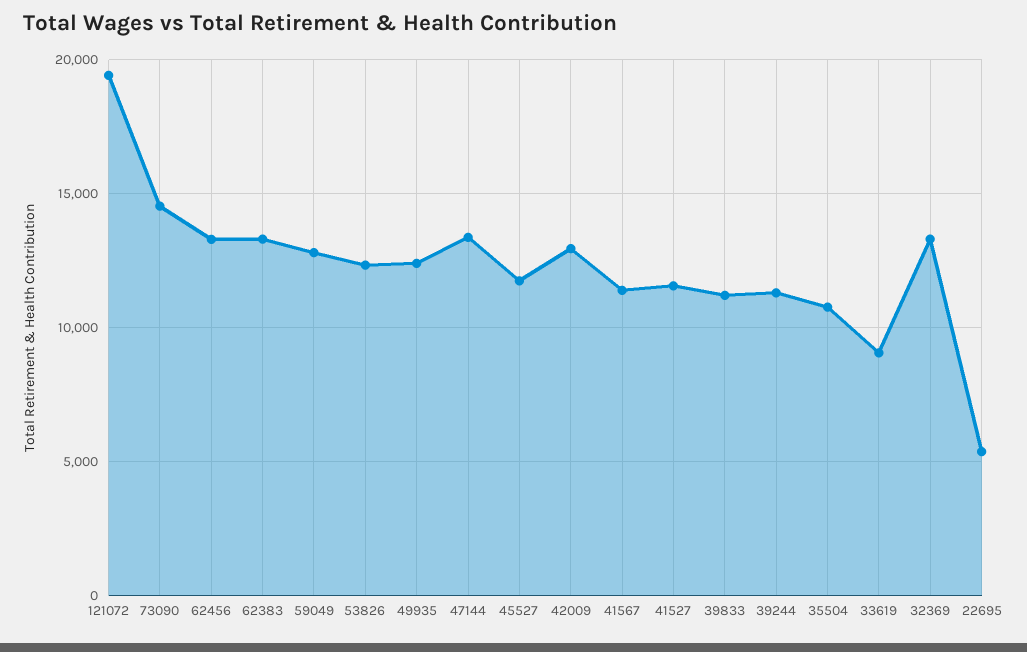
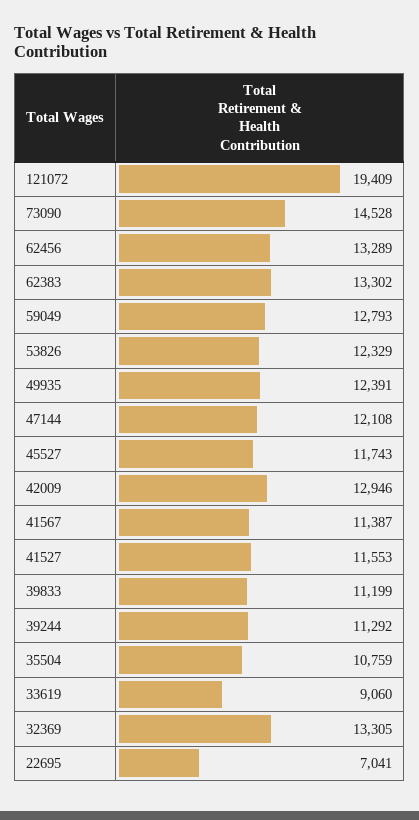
47144: 13500 -> 12108
22695: 5500 -> 7041

